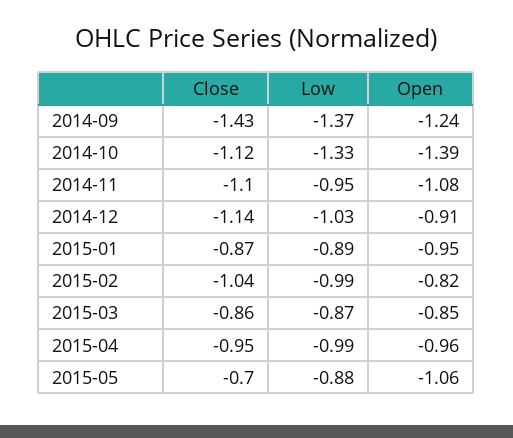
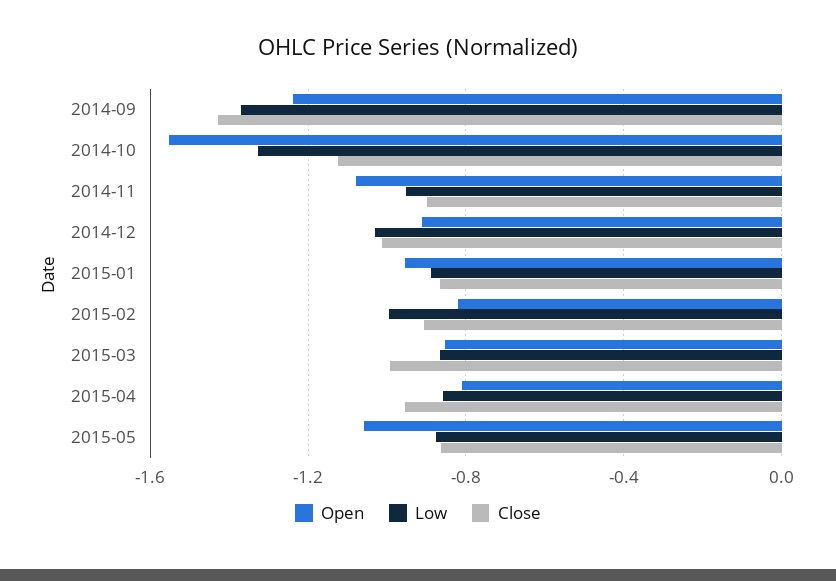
Open, 2014-10: -1.39 -> -1.55
Close, 2014-11: -1.1 -> -0.9
Close, 2014-12: -1.14 -> -1
Close, 2015-02: -1.04 -> -0.9
Close, 2015-03: -0.86 -> -1
Low, 2015-04: -0.99 -> -0.85
Open, 2015-04: -0.96 -> -0.8
Close, 2015-05: -0.7 -> -0.85

